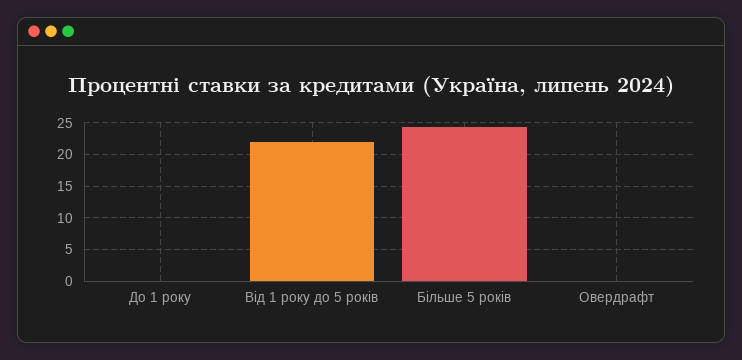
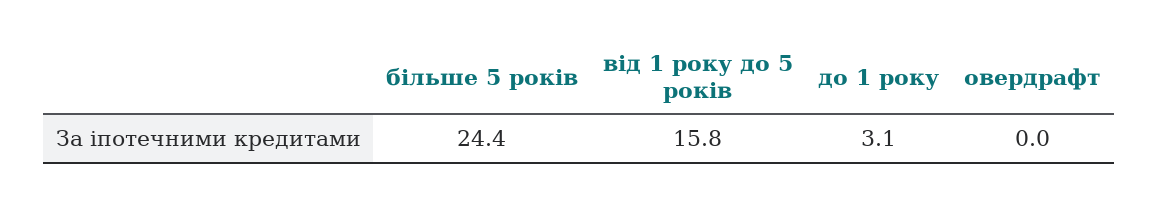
До 1 року: 0 -> 3.1
Від 1 року до 5 років: 22 -> 15.8

